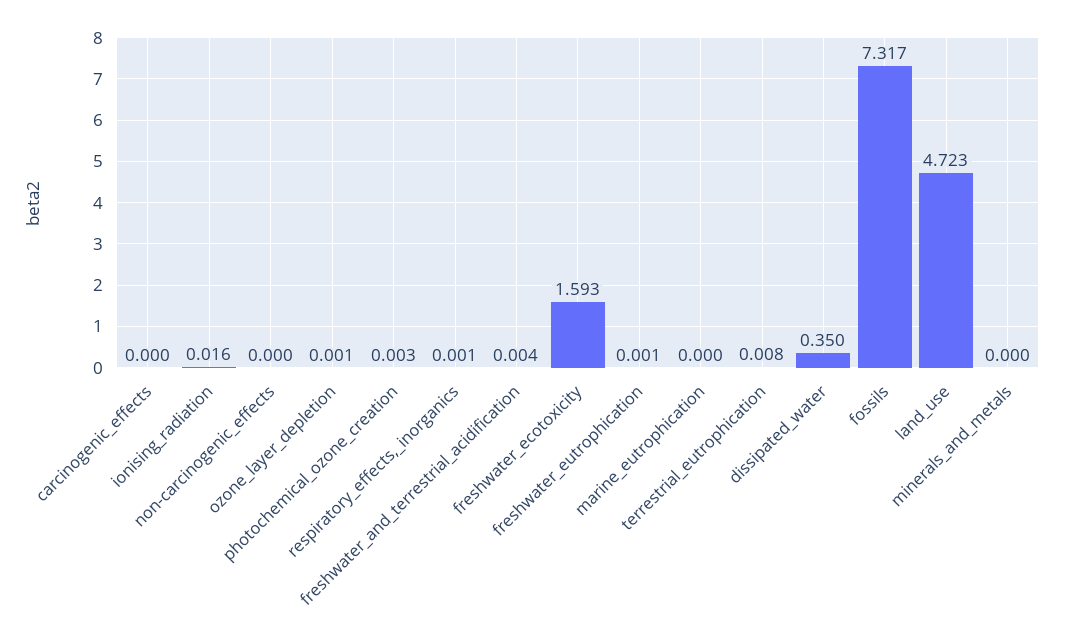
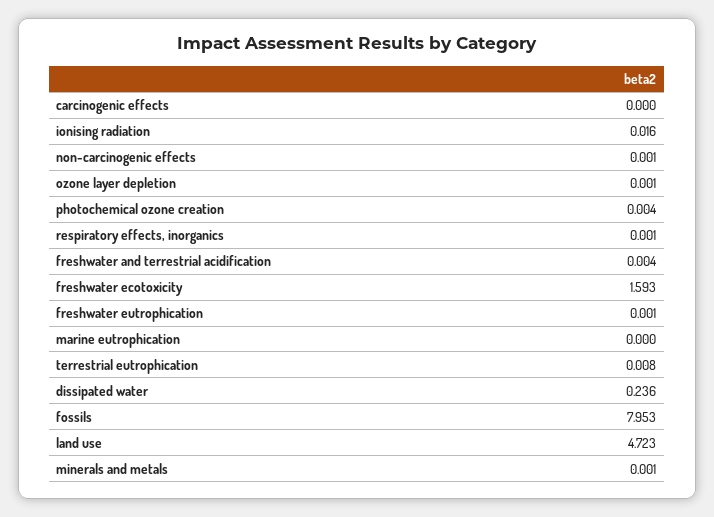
non-carcinogenic_effects: 0 -> 0.001
photochemical_ozone_creation: 0.003 -> 0.004
dissipated_water: 0.35 -> 0.236
fossils: 7.317 -> 7.953
minerals_and_metals: 0 -> 0.001

